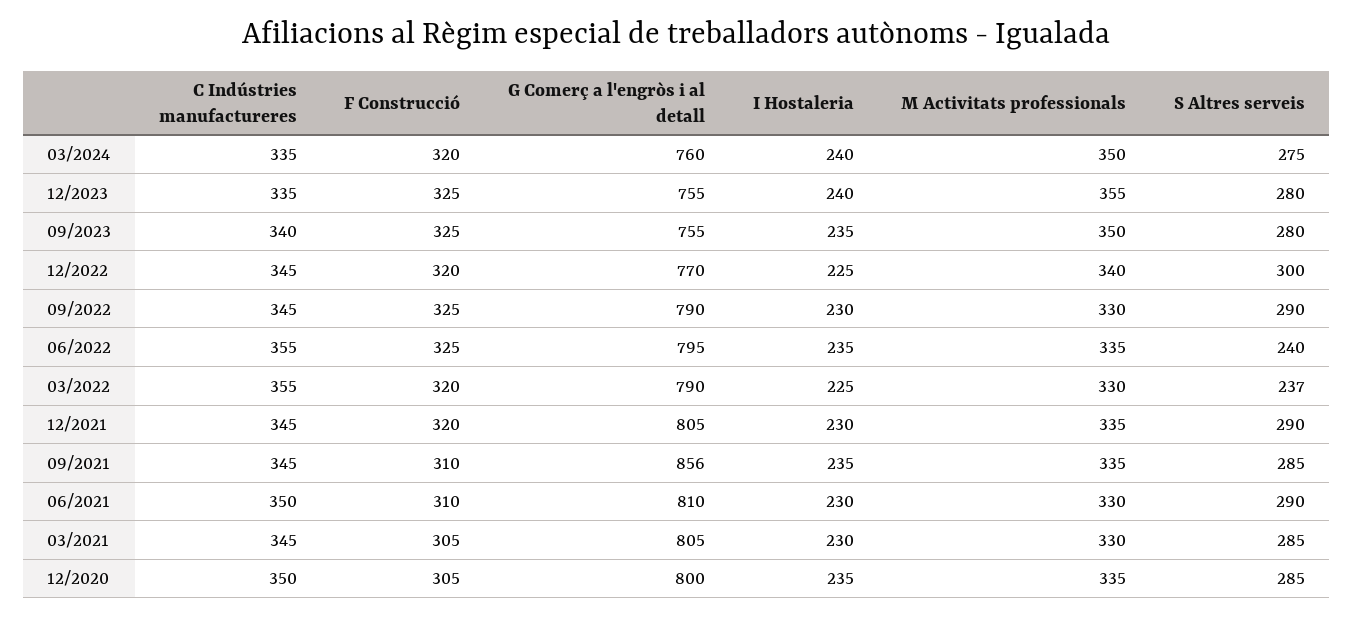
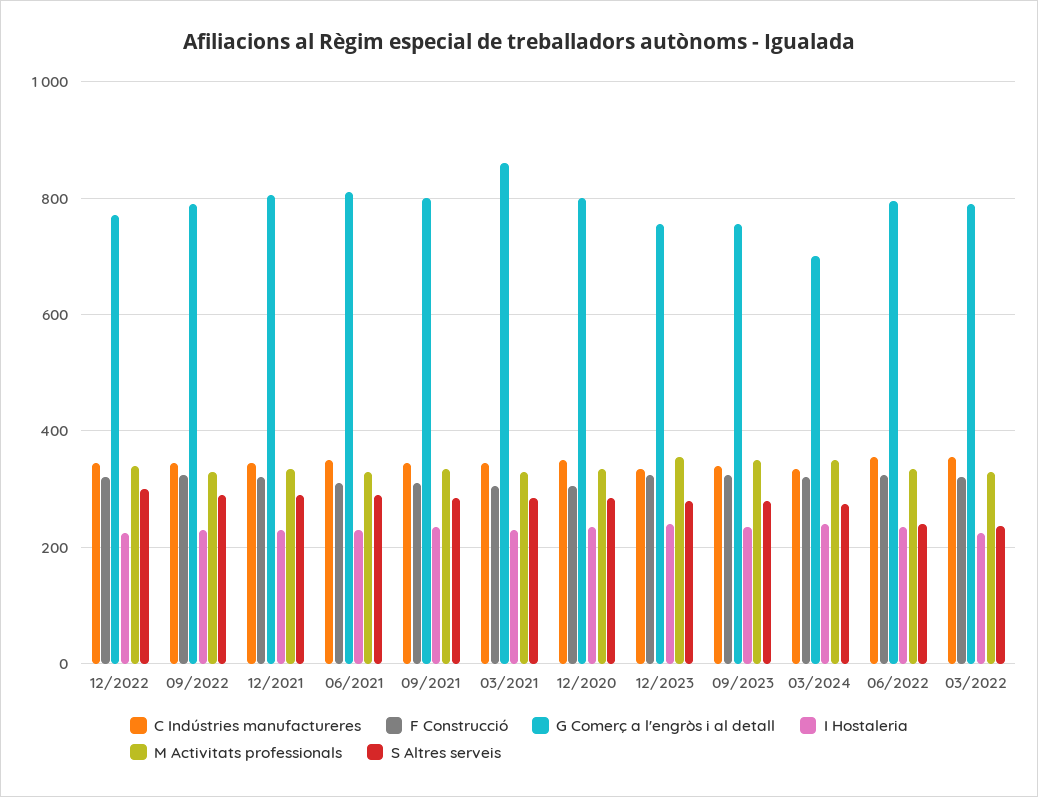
G Comerç a l'engròs i al detall, 03/2024: 760 -> 700
G Comerç a l'engròs i al detall, 09/2021: 856 -> 800
G Comerç a l'engròs i al detall, 03/2021: 805 -> 860

